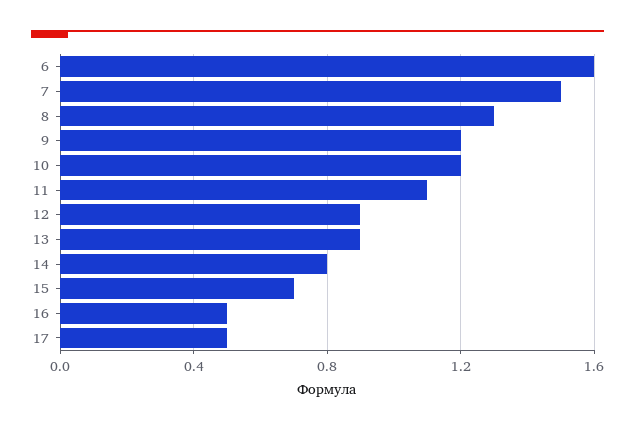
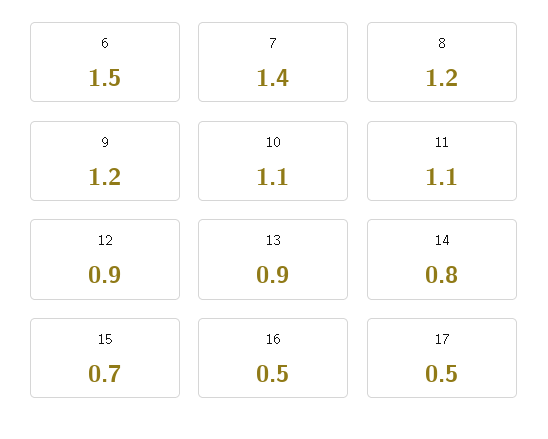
6: 1.6 -> 1.5
7: 1.5 -> 1.4
8: 1.3 -> 1.2
10: 1.2 -> 1.1

